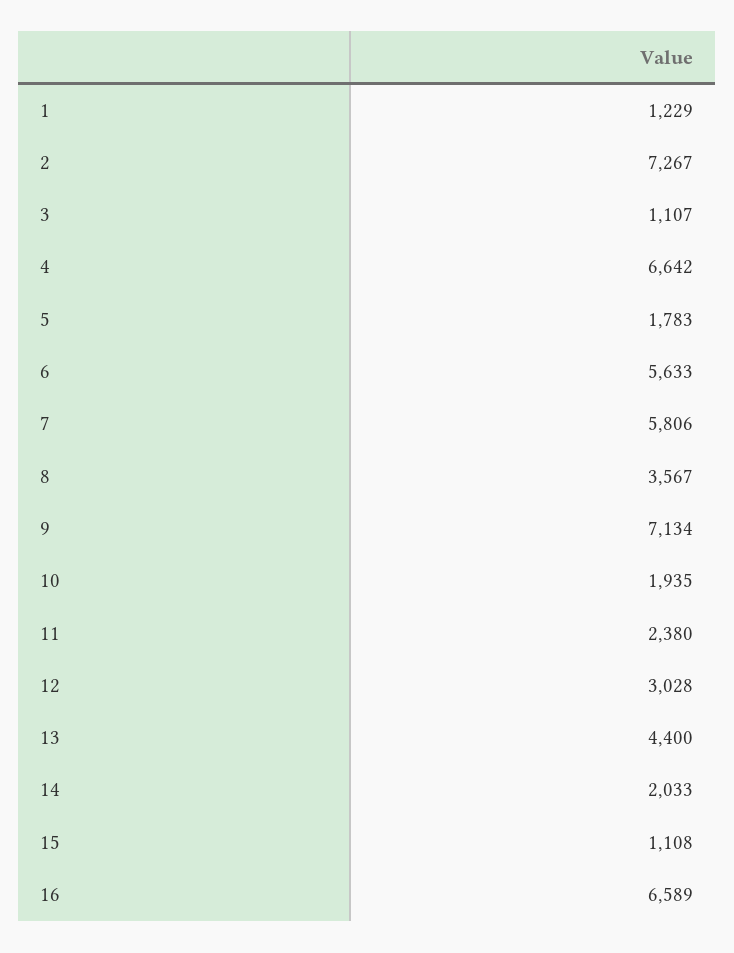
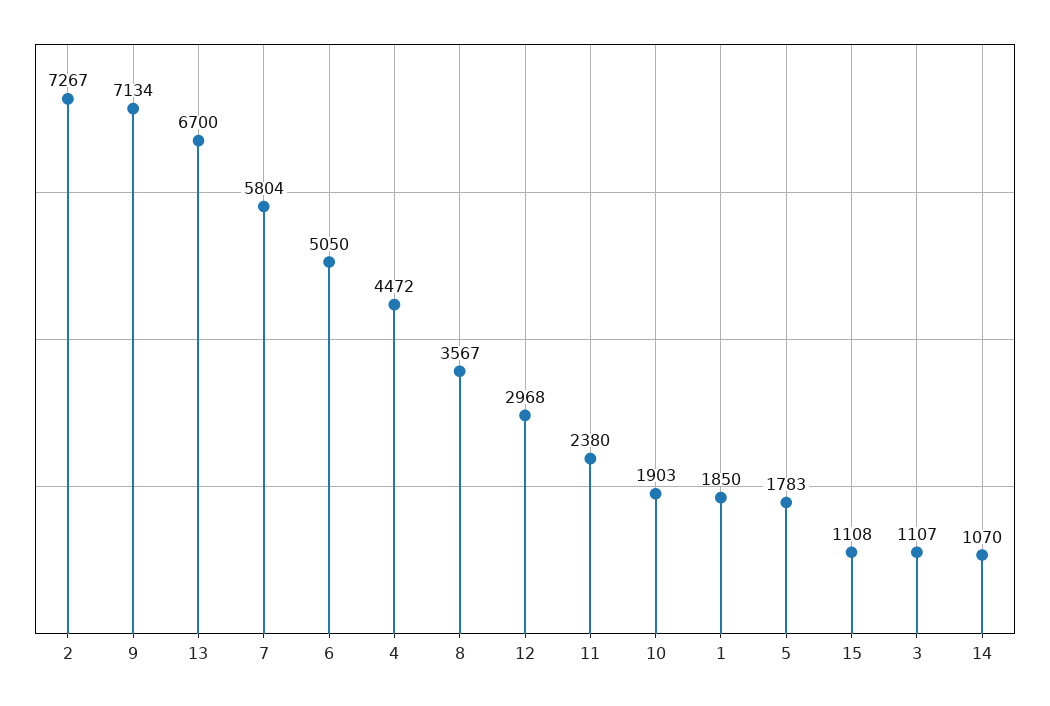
1: 1229 -> 1850
4: 6642 -> 4472
6: 5633 -> 5050
7: 5806 -> 5804
10: 1935 -> 1903
12: 3028 -> 2968
13: 4400 -> 6700
14: 2033 -> 1070
16: 6589 -> none

